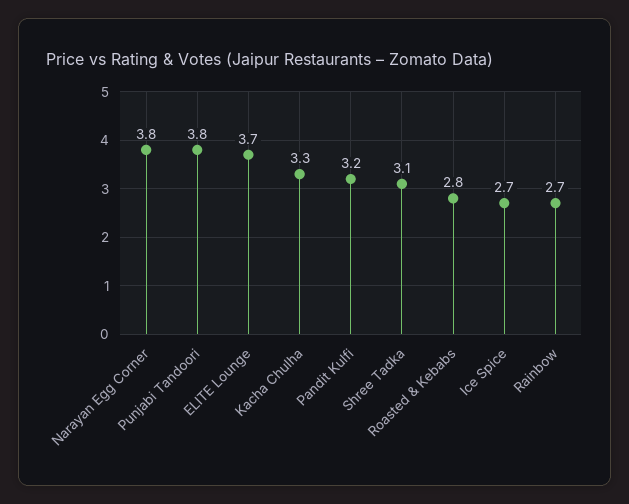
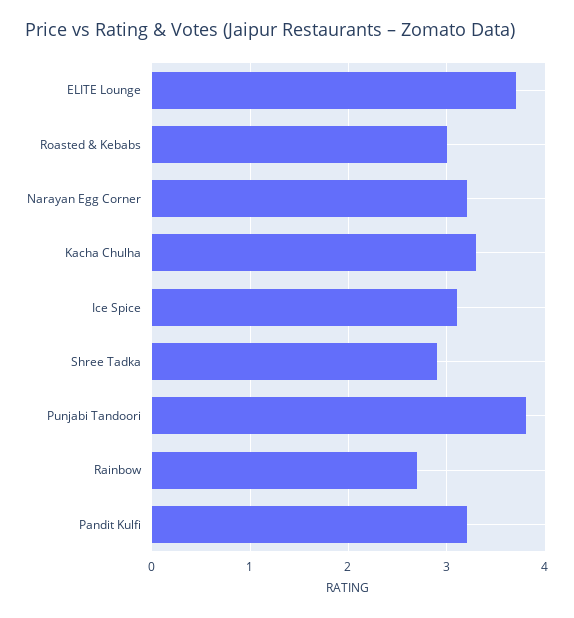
Narayan Egg Corner: 3.8 -> 3.2
Shree Tadka: 3.1 -> 2.9
Roasted & Kebabs: 2.8 -> 3
Ice Spice: 2.7 -> 3.1

